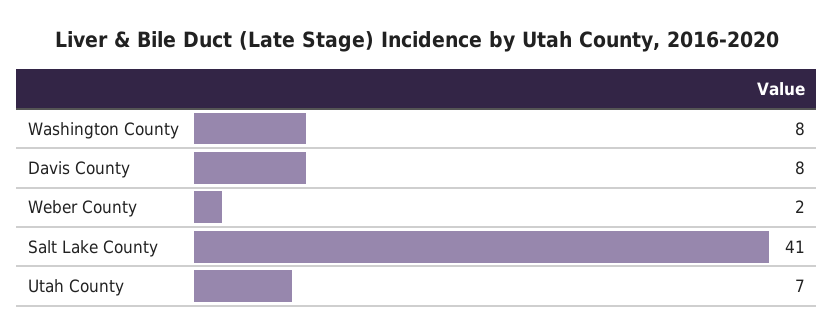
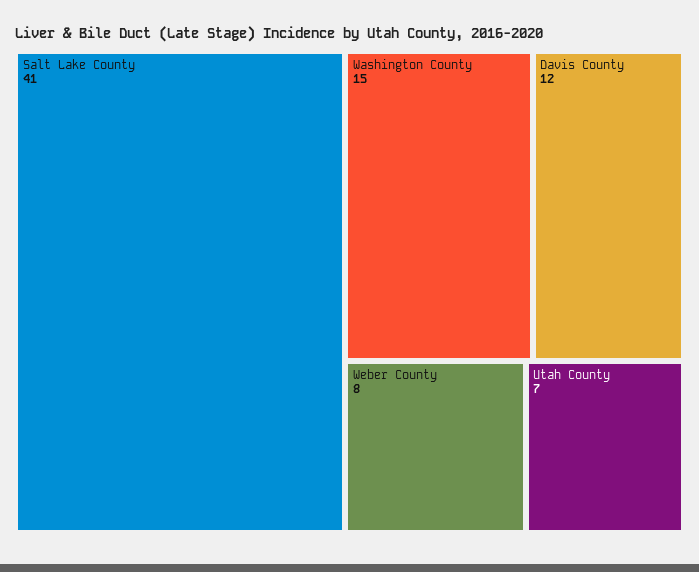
Washington County: 8 -> 15
Davis County: 8 -> 12
Weber County: 2 -> 8

